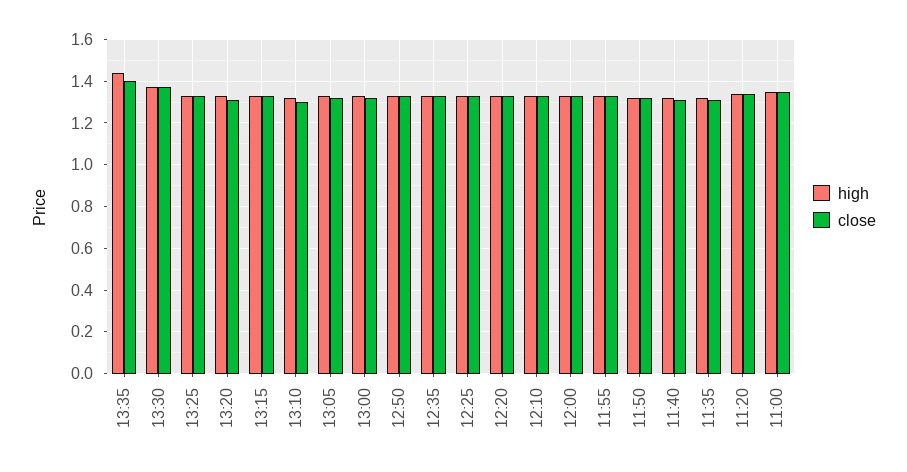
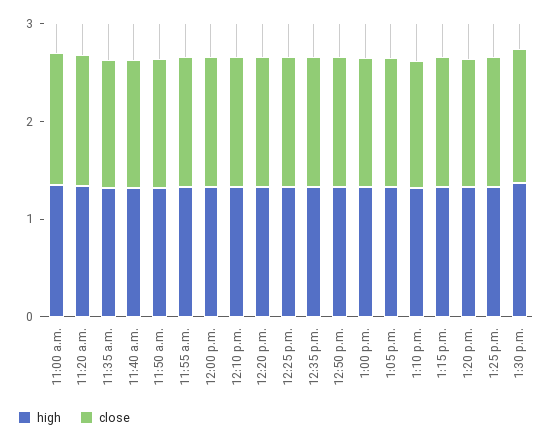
high, 13:35: 1.45 -> none
close, 13:35: 1.4 -> none

